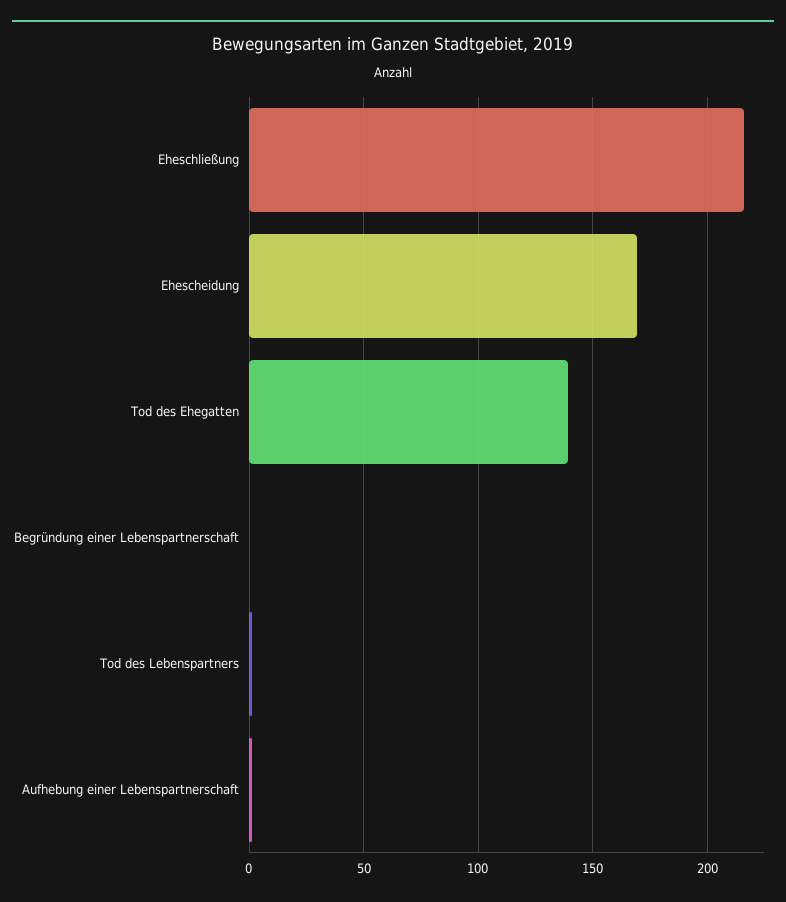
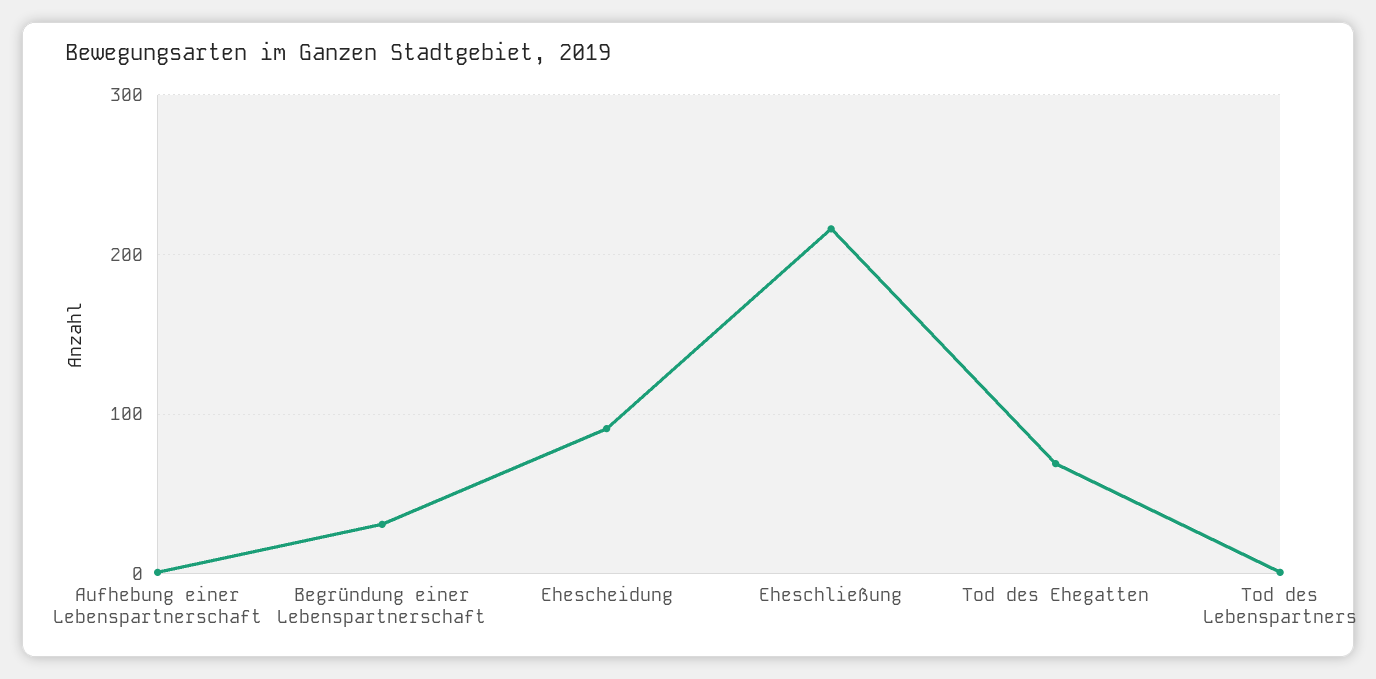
Ehescheidung: 170 -> 90
Tod des Ehegatten: 140 -> 70
Begründung einer Lebenspartnerschaft: 0 -> 30

